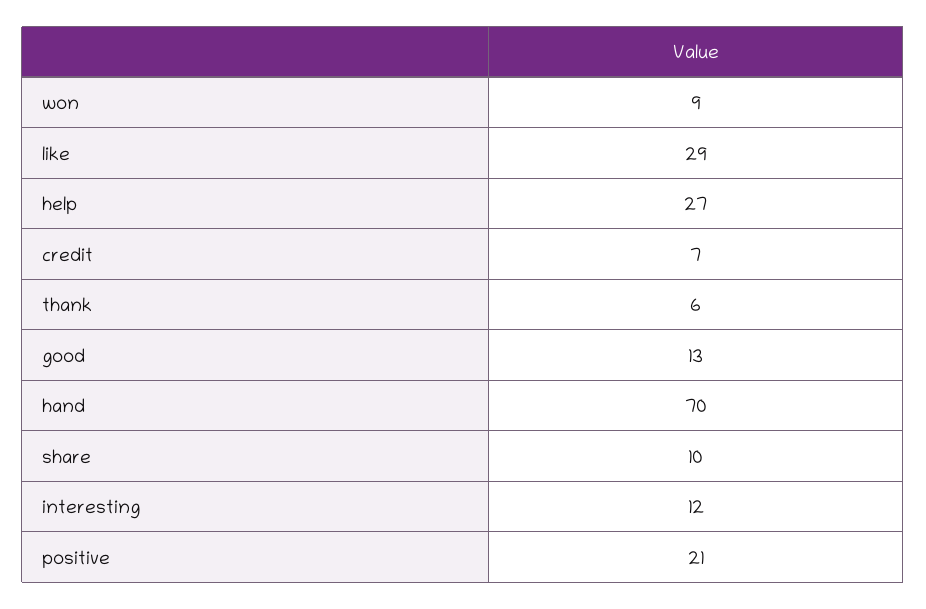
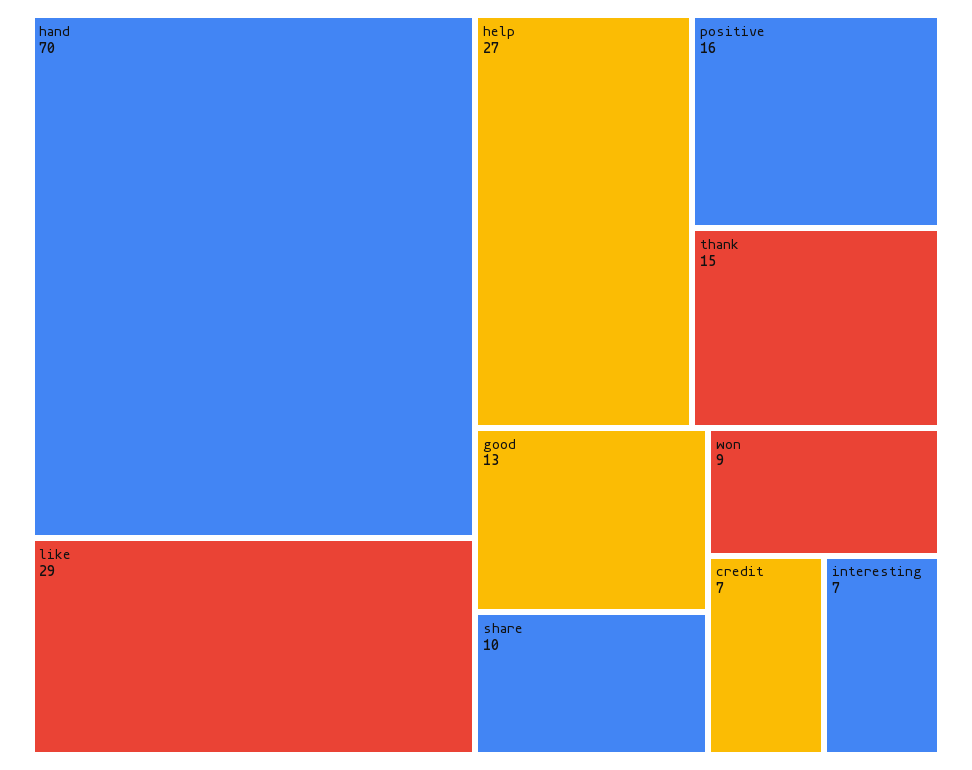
thank: 6 -> 15
interesting: 12 -> 7
positive: 21 -> 16

